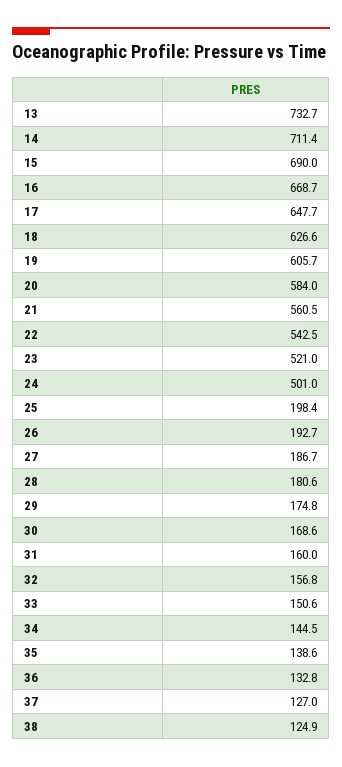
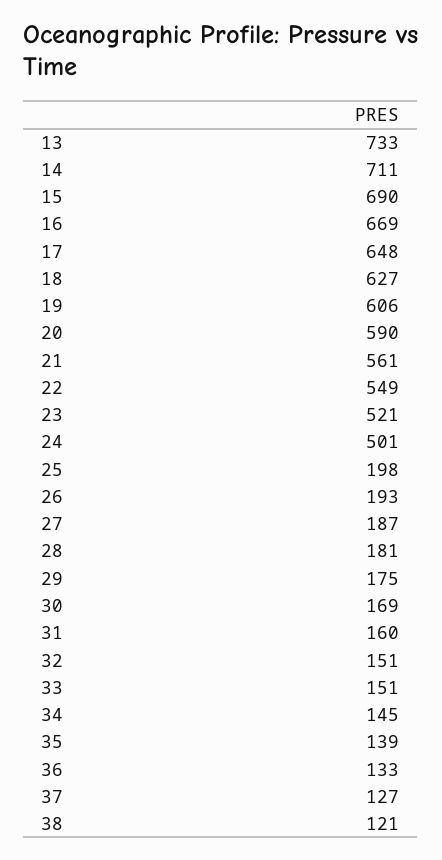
20: 584 -> 590
22: 542.5 -> 549
32: 156.8 -> 151
38: 124.9 -> 121

